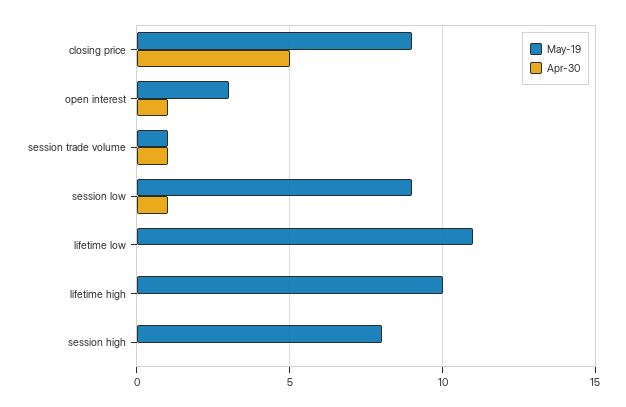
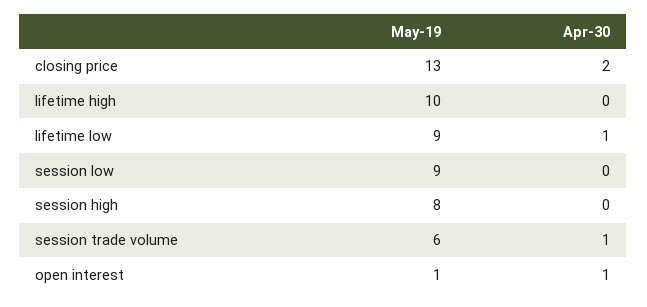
May-19, closing price: 9 -> 13
Apr-30, closing price: 5 -> 2
May-19, open interest: 3 -> 1
May-19, session trade volume: 1 -> 6
Apr-30, session low: 1 -> 0
May-19, lifetime low: 11 -> 9
Apr-30, lifetime low: 0 -> 1

